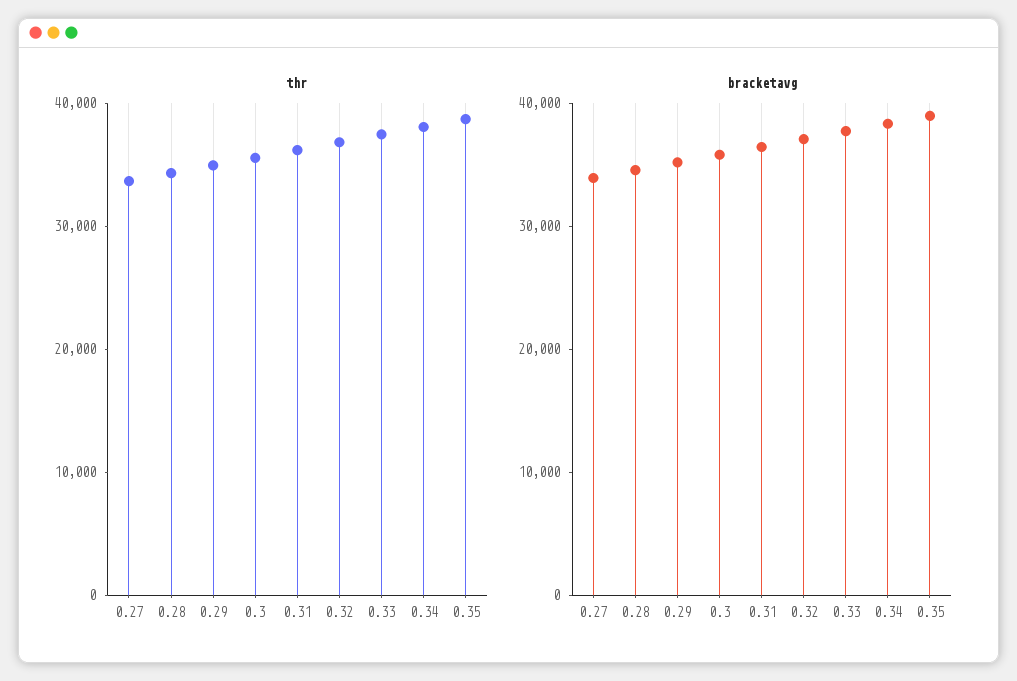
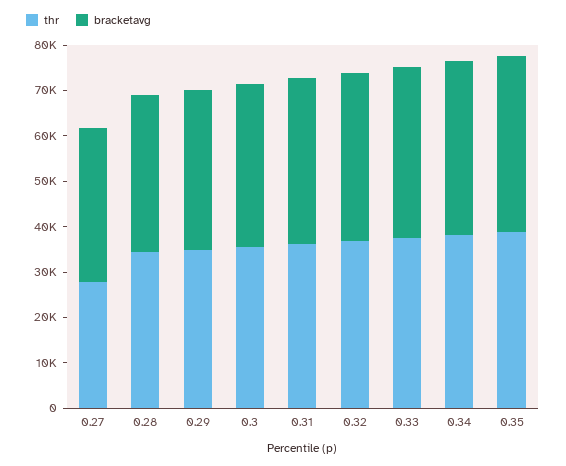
thr, 0.27: 34000 -> 28000

